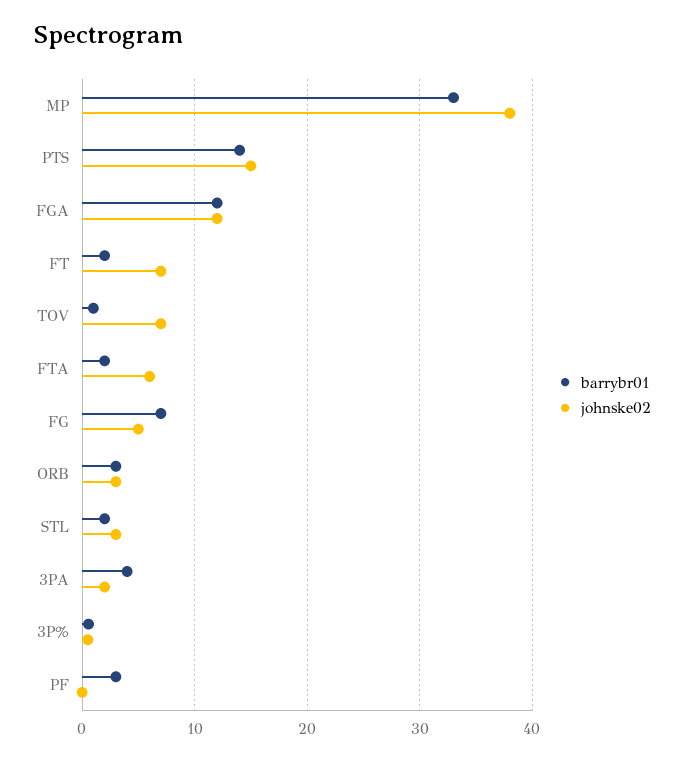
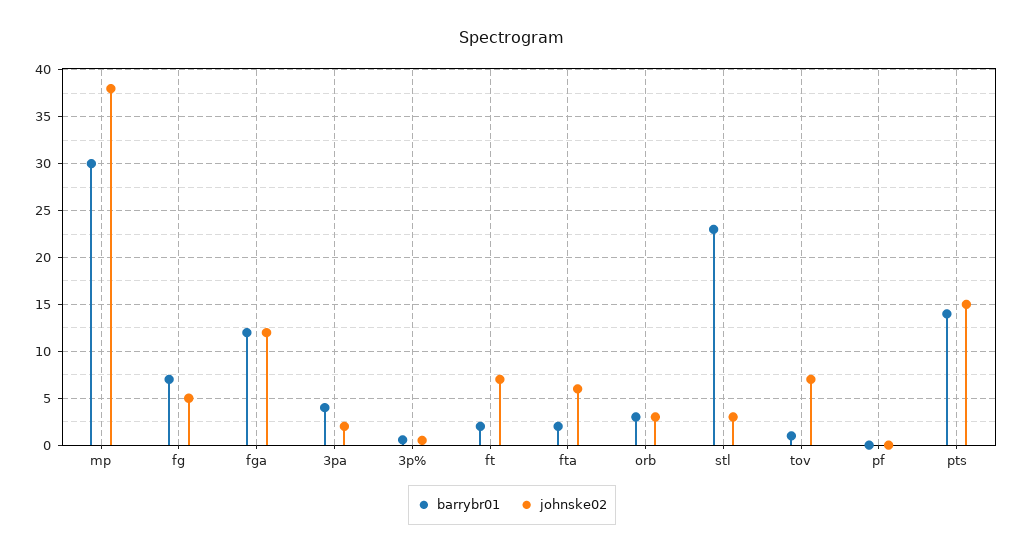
barrybr01, MP: 33 -> 30
barrybr01, STL: 2 -> 23
barrybr01, PF: 3 -> 0

